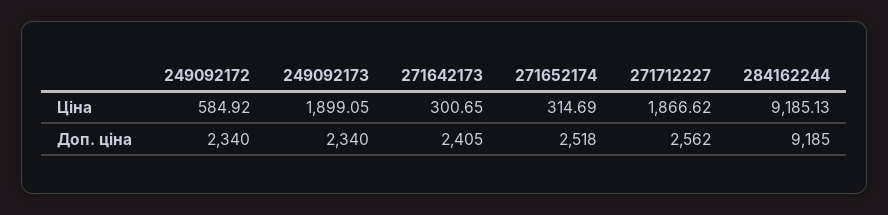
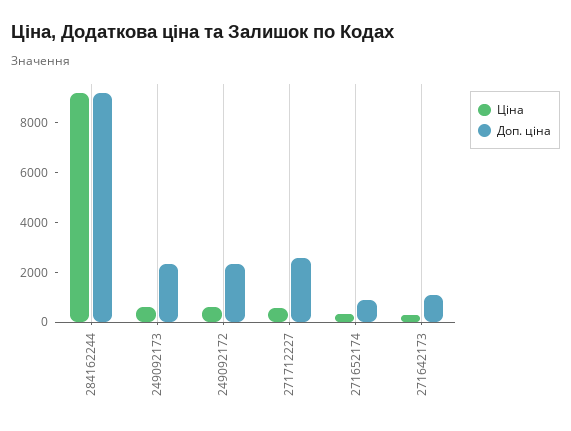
Ціна, 249092173: 1899.05 -> 500
Ціна, 271712227: 1866.62 -> 500
Доп. ціна, 271642173: 2405 -> 1000
Доп. ціна, 271652174: 2518 -> 1000

